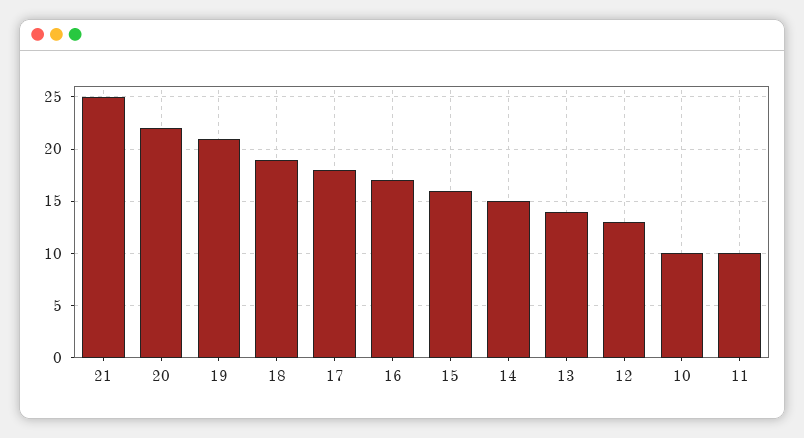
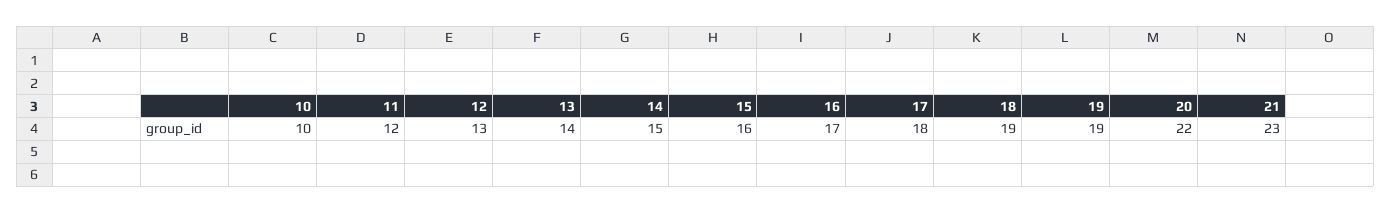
21: 25 -> 23
19: 21 -> 19
11: 10 -> 12

